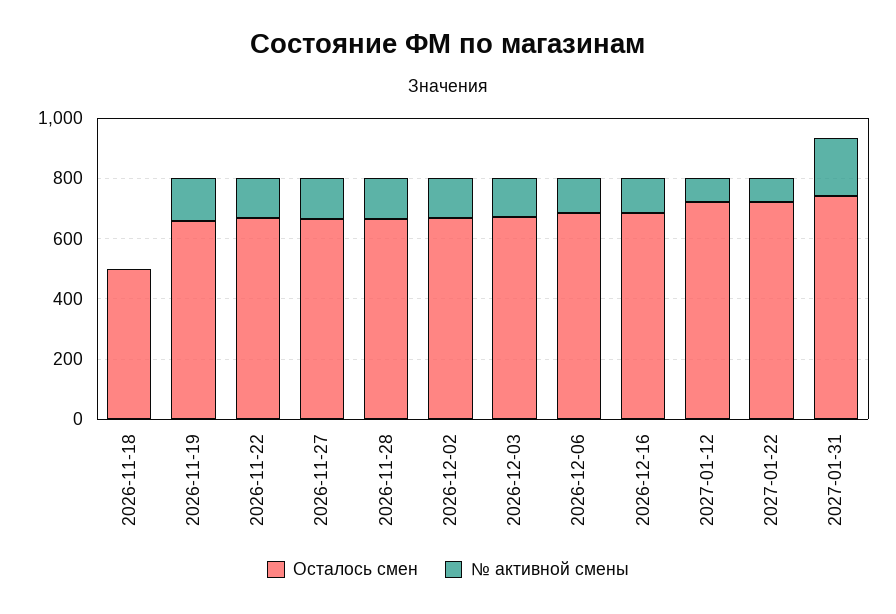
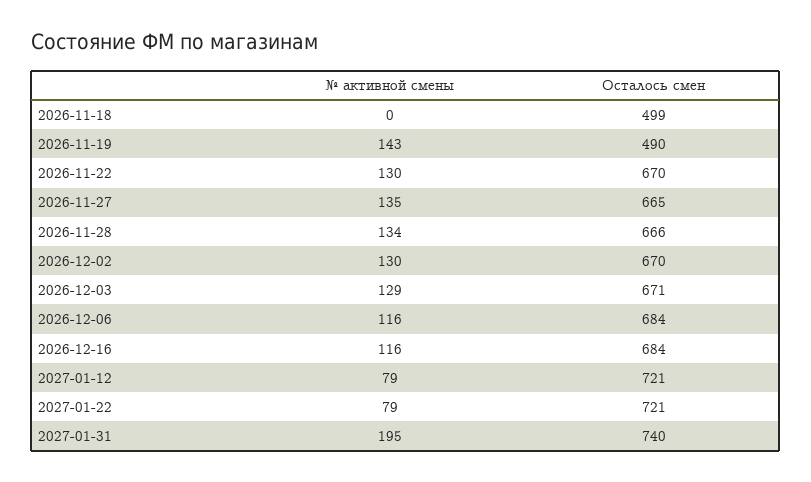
Осталось смен, 2026-11-19: 650 -> 490

